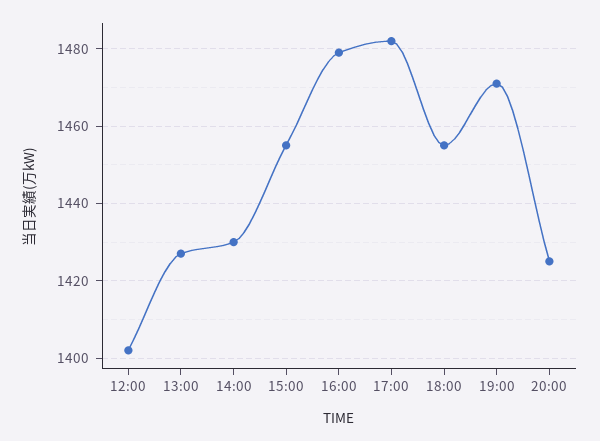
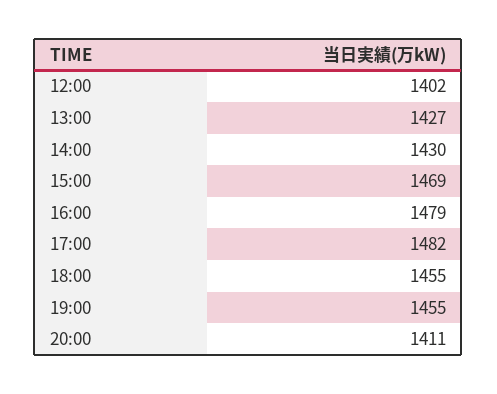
15:00: 1455 -> 1469
19:00: 1470 -> 1455
20:00: 1425 -> 1411

